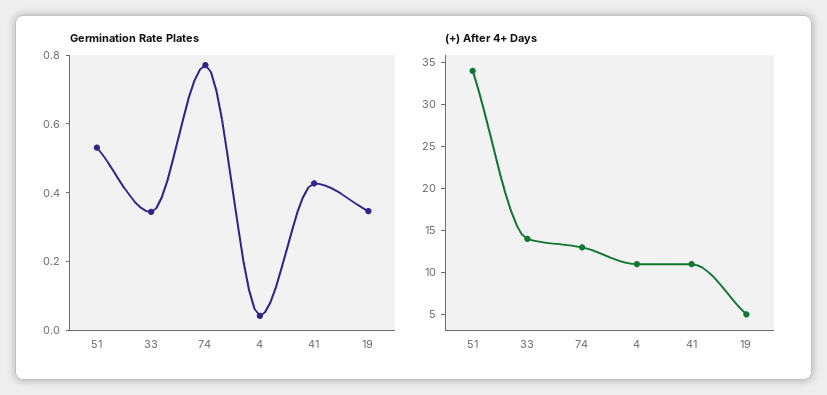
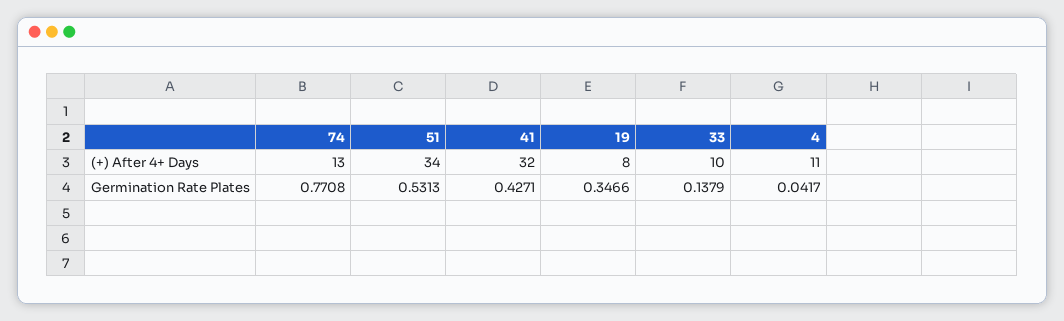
Germination Rate Plates, 33: 0.35 -> 0.1379
(+) After 4+ Days, 33: 14 -> 10
(+) After 4+ Days, 41: 11 -> 32
(+) After 4+ Days, 19: 5 -> 8

